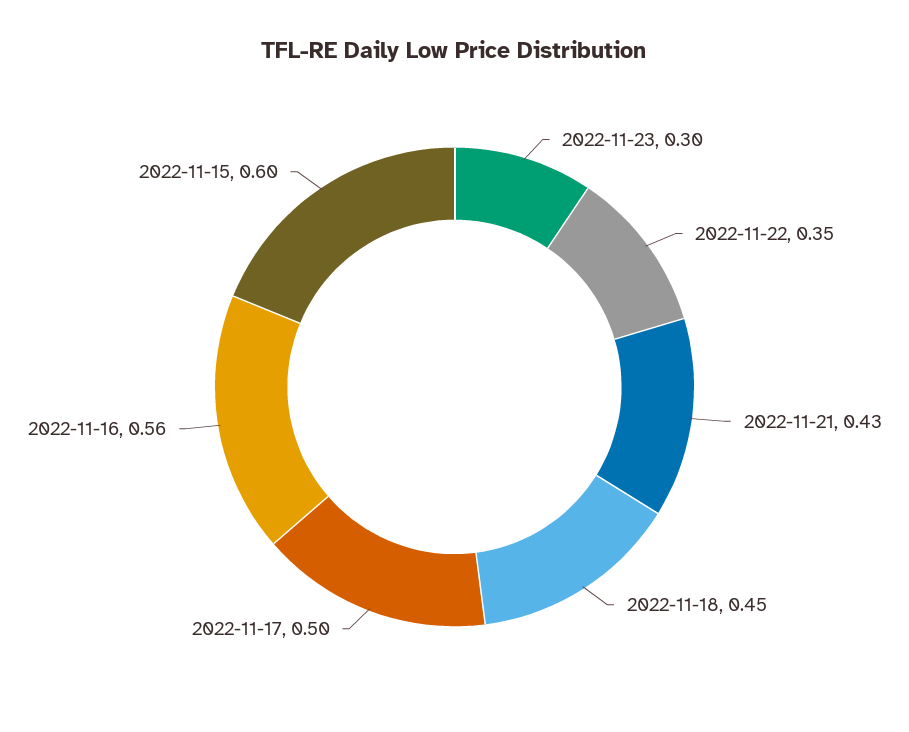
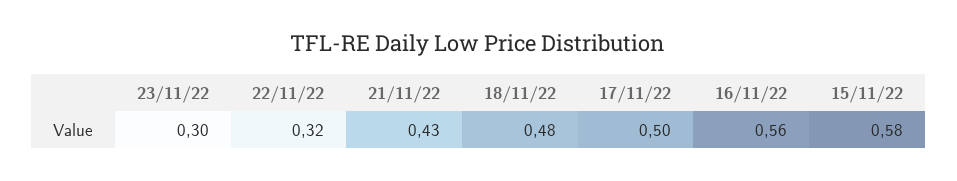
2022-11-22: 0.35 -> 0.32
2022-11-18: 0.45 -> 0.48
2022-11-15: 0.6 -> 0.58

